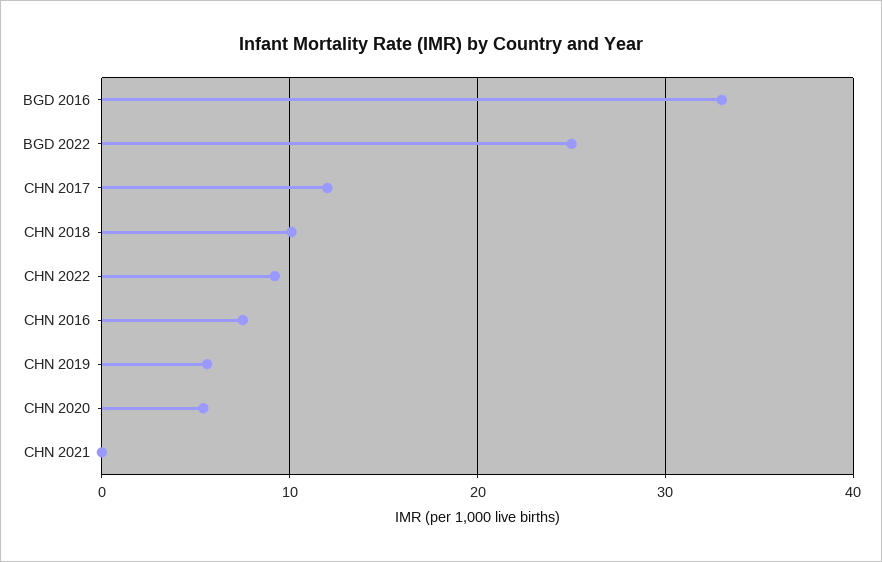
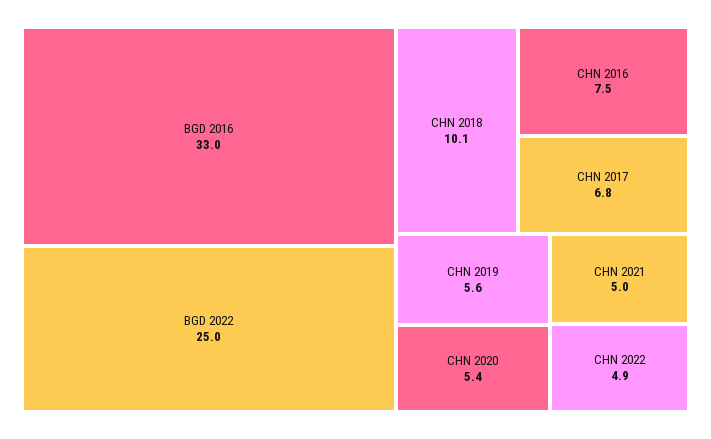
CHN 2017: 12 -> 6.8
CHN 2022: 9 -> 4.9
CHN 2021: 0 -> 5

